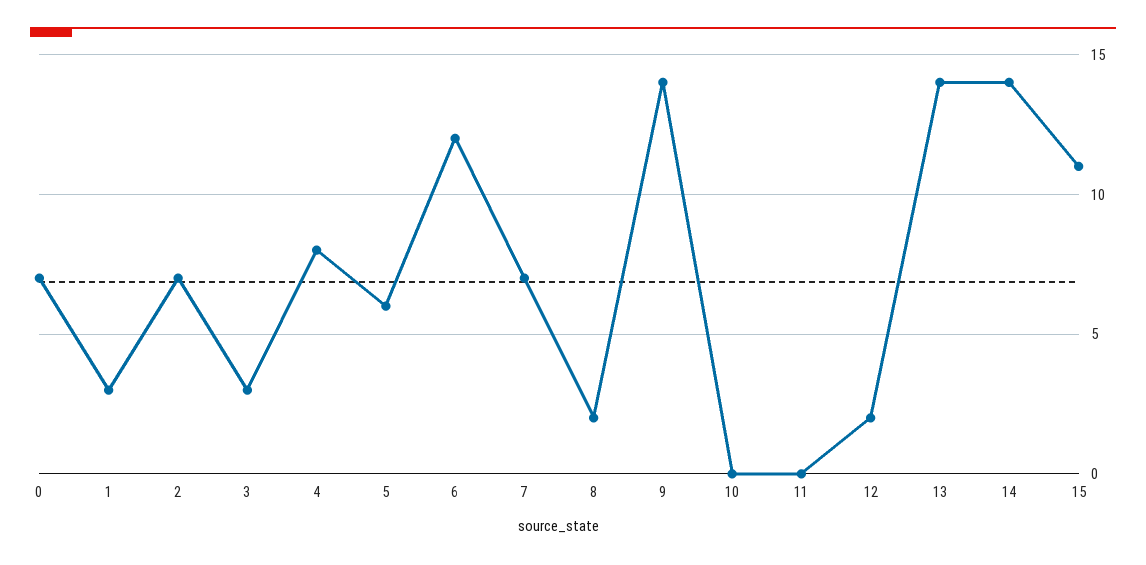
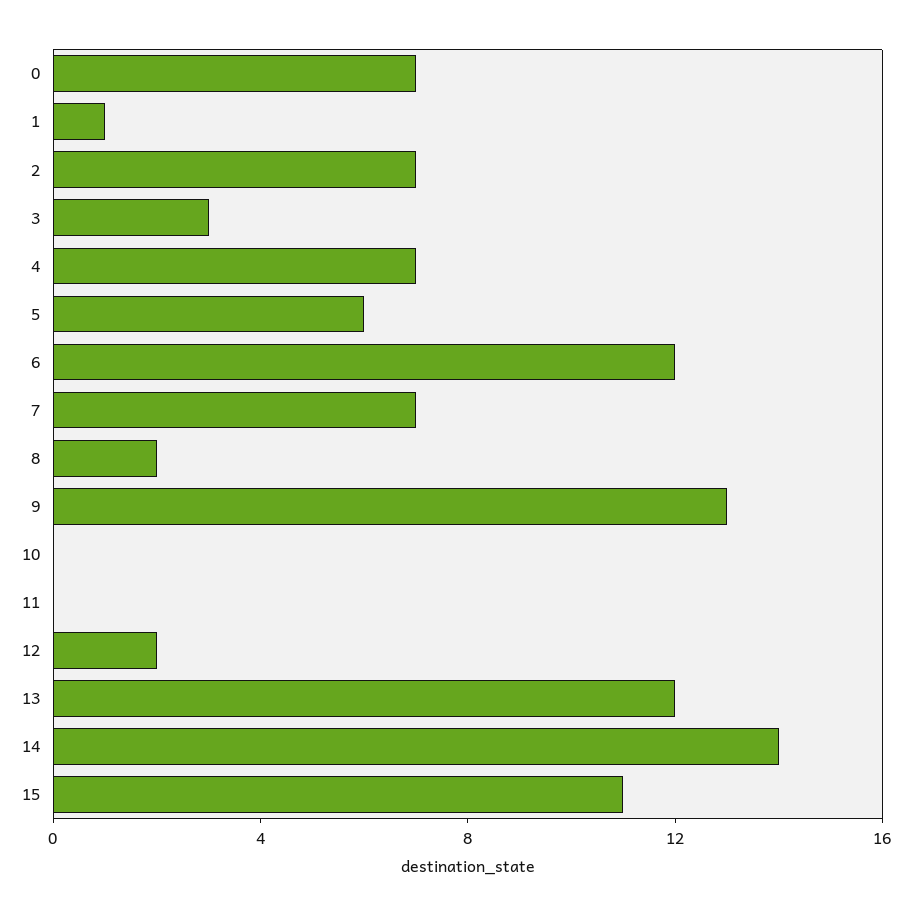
1: 3 -> 1
4: 8 -> 7
9: 14 -> 13
13: 14 -> 12

